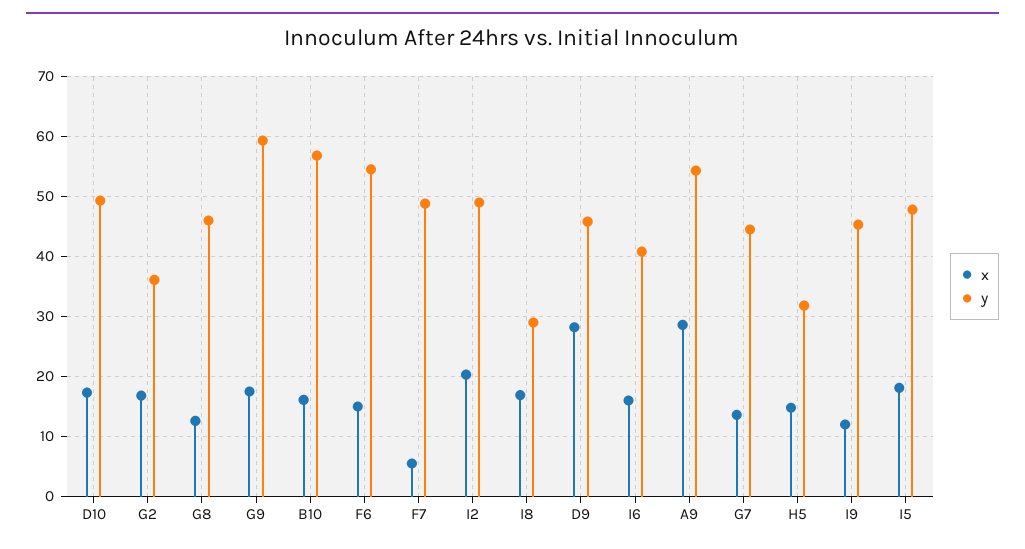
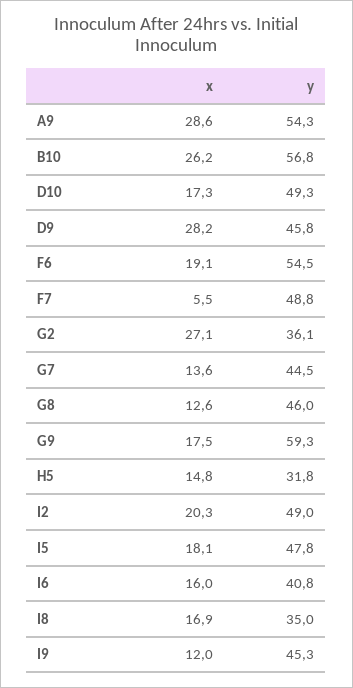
x, G2: 17 -> 27.1
x, B10: 16 -> 26.2
x, F6: 15 -> 19.1
y, I8: 29 -> 35

